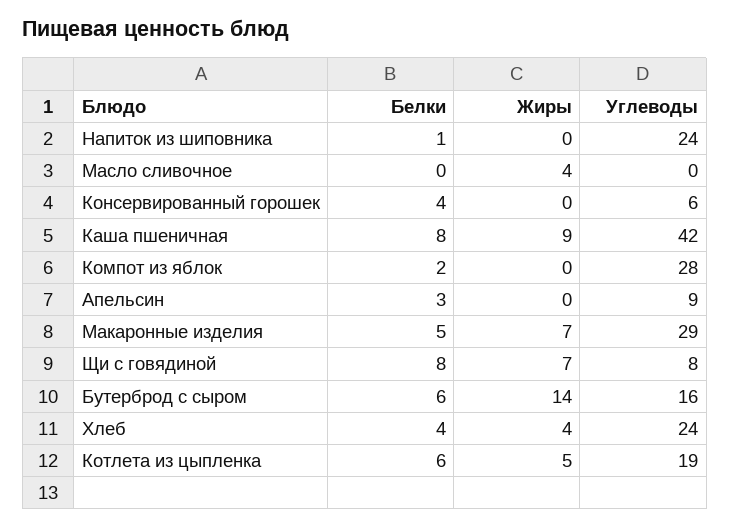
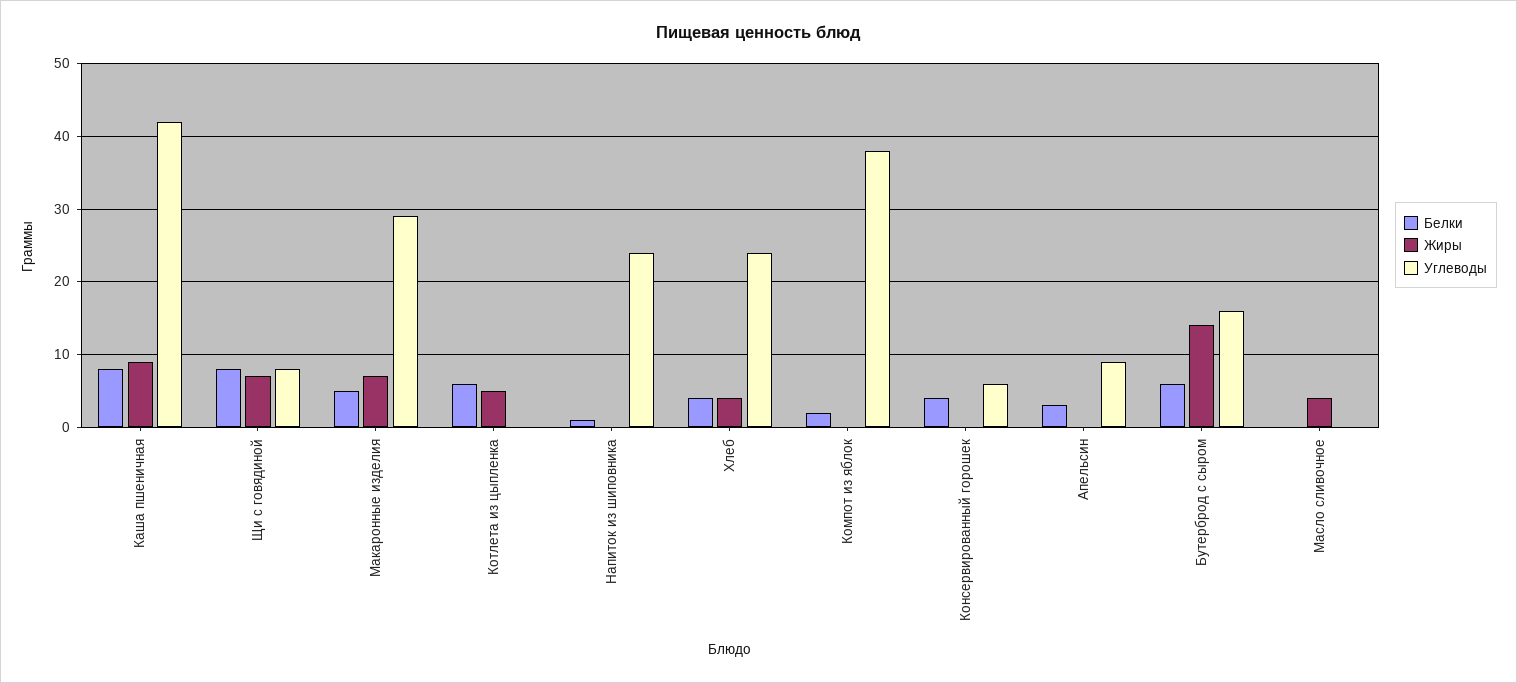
Углеводы, Компот из яблок: 28 -> 38
Углеводы, Котлета из цыпленка: 19 -> 0

